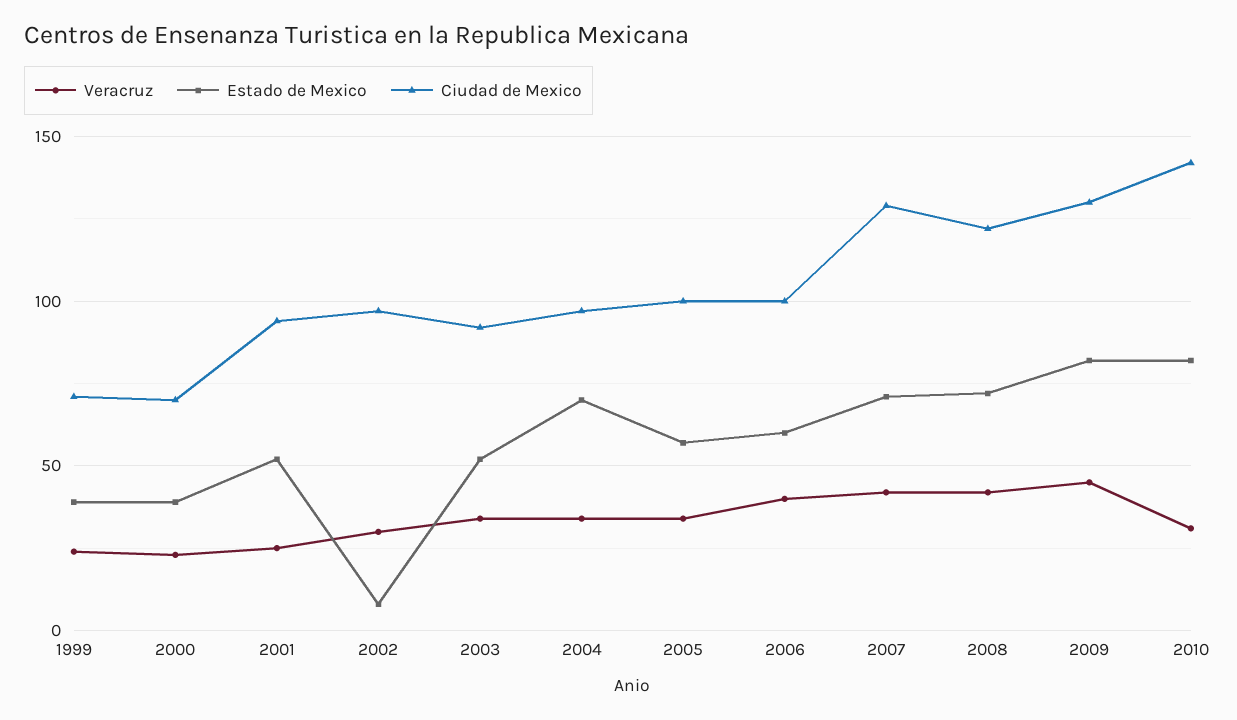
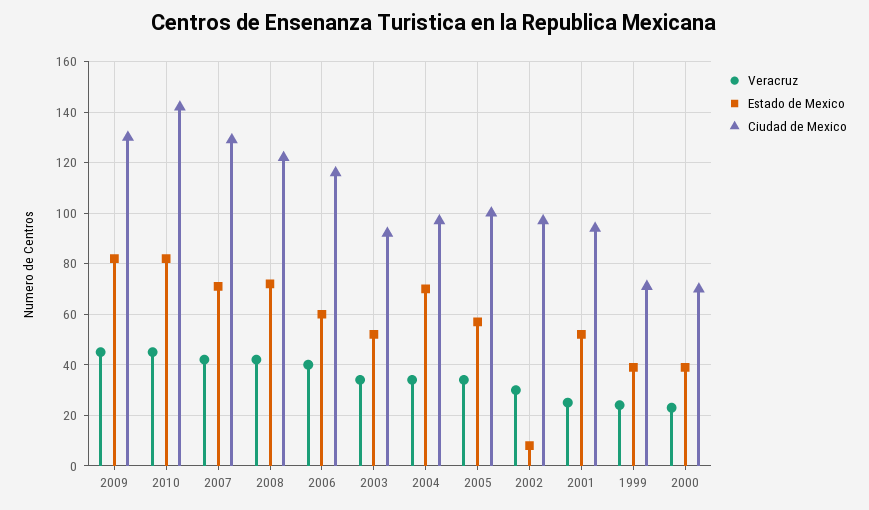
Ciudad de Mexico, 2006: 100 -> 115
Veracruz, 2010: 30 -> 45

